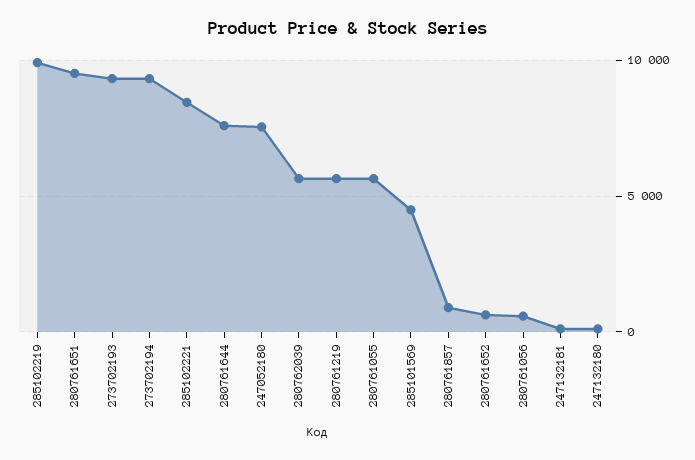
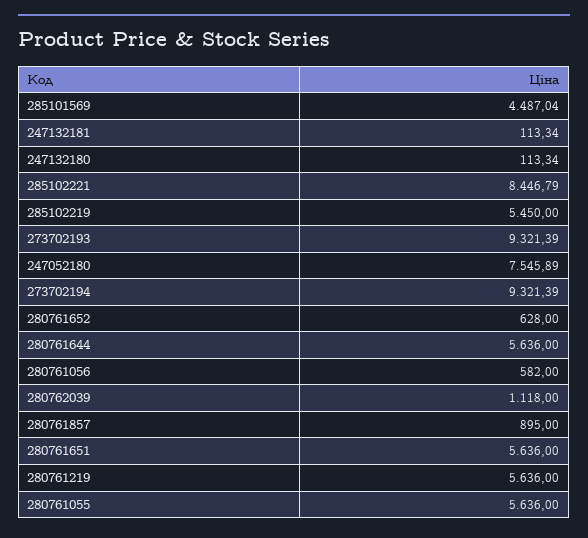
285102219: 10000 -> 5450
280761651: 9500 -> 5636
280761644: 7500 -> 5636
280762039: 5500 -> 1118

